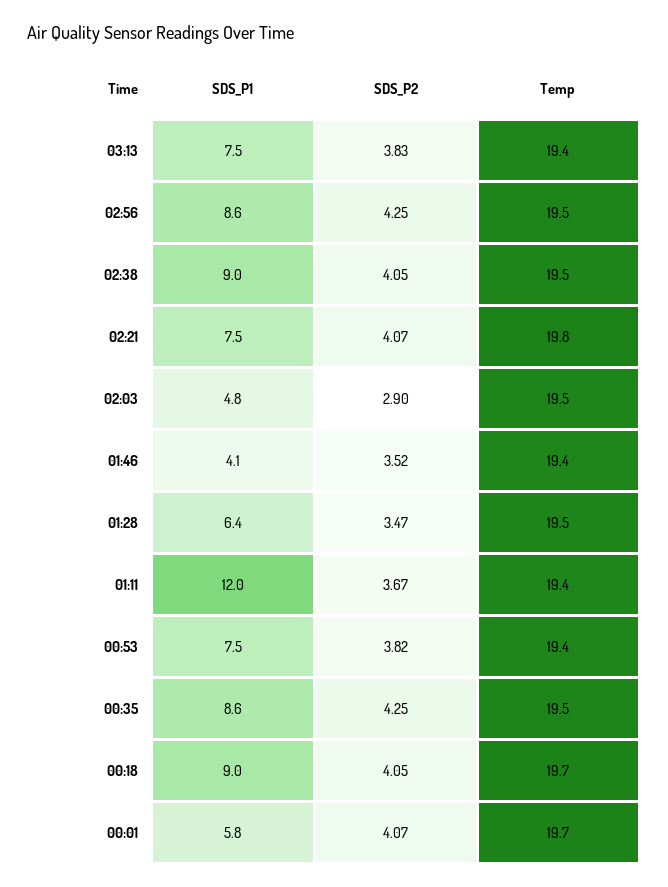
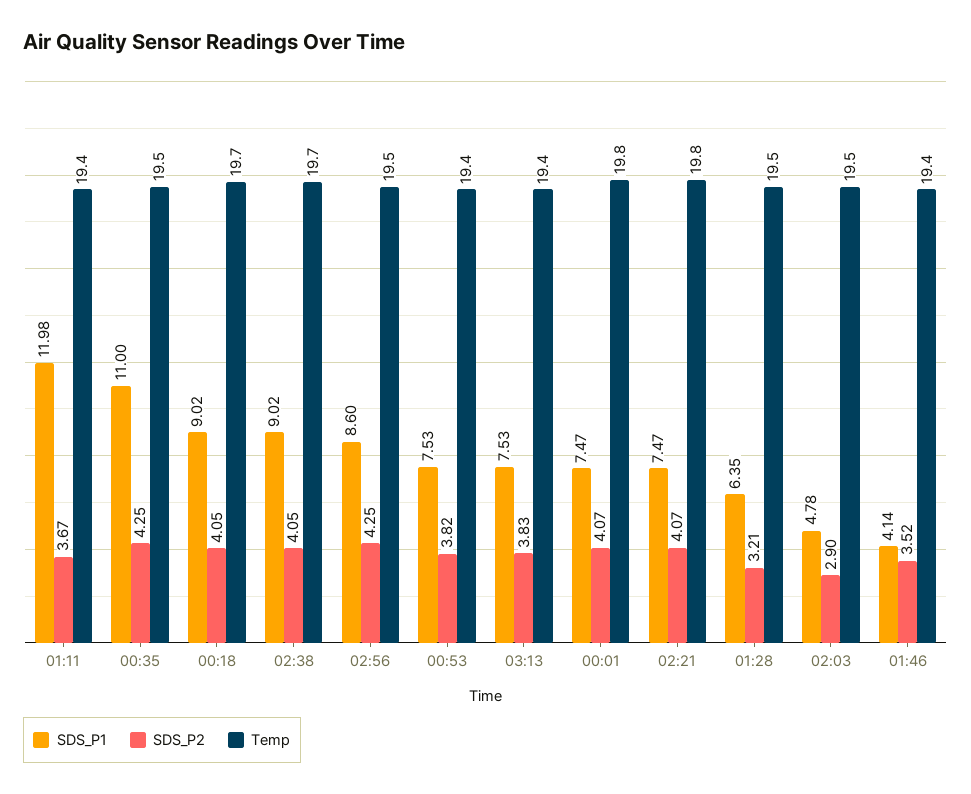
Temp, 02:38: 19.5 -> 19.7
SDS_P2, 01:28: 3.47 -> 3.21
SDS_P1, 00:35: 8.6 -> 11
SDS_P1, 00:01: 5.8 -> 7.47
Temp, 00:01: 19.7 -> 19.8

